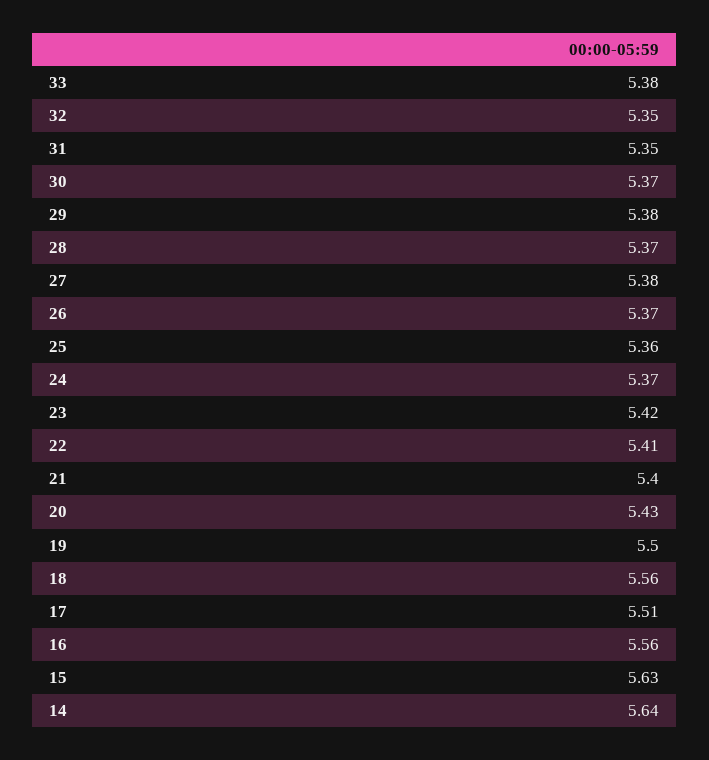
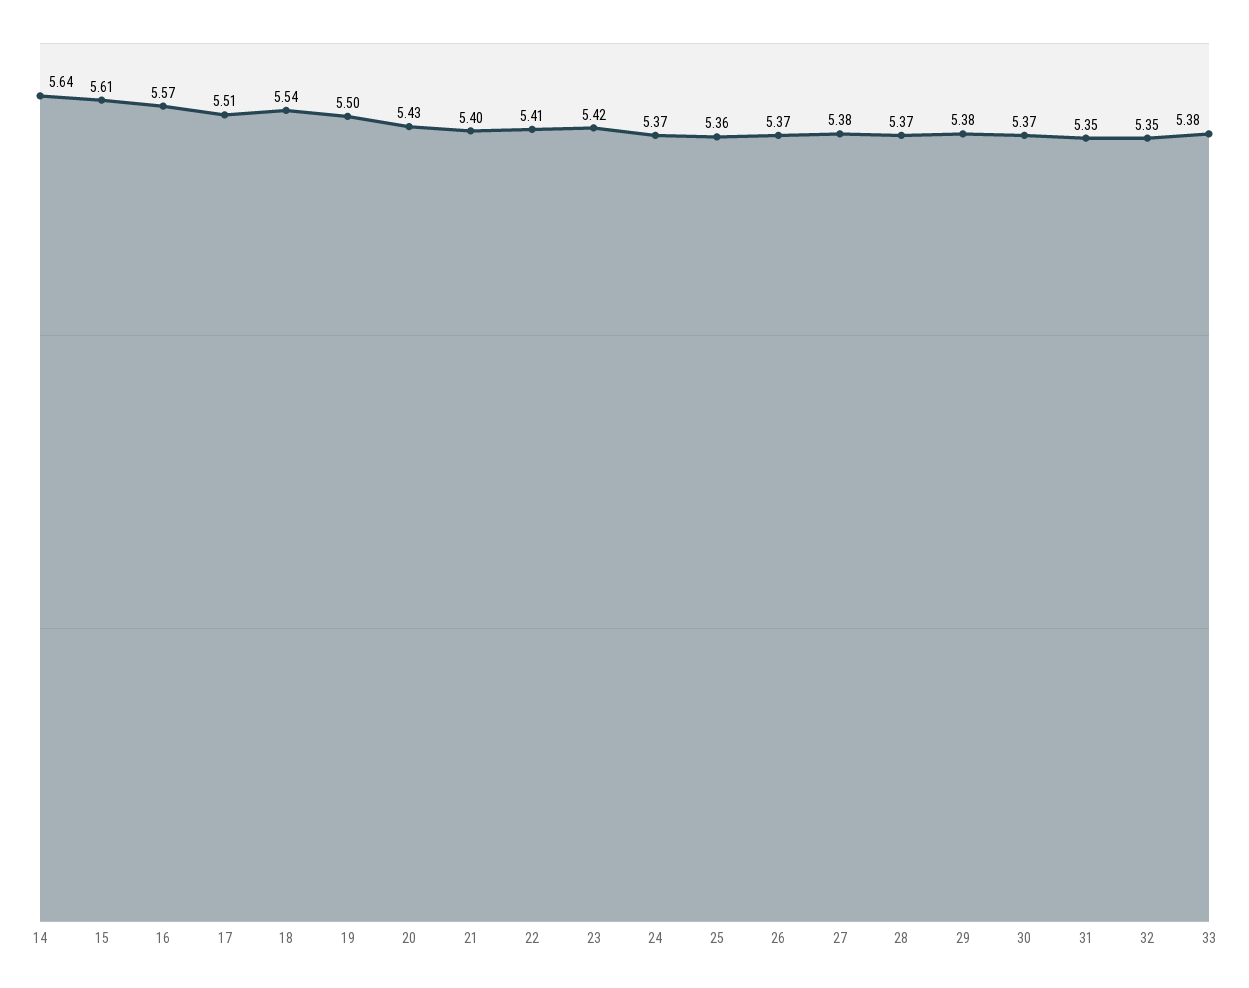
18: 5.56 -> 5.54
16: 5.56 -> 5.57
15: 5.63 -> 5.61

